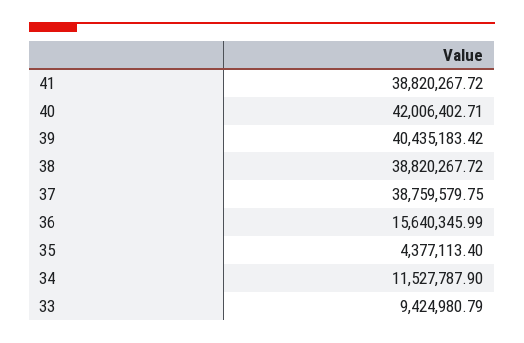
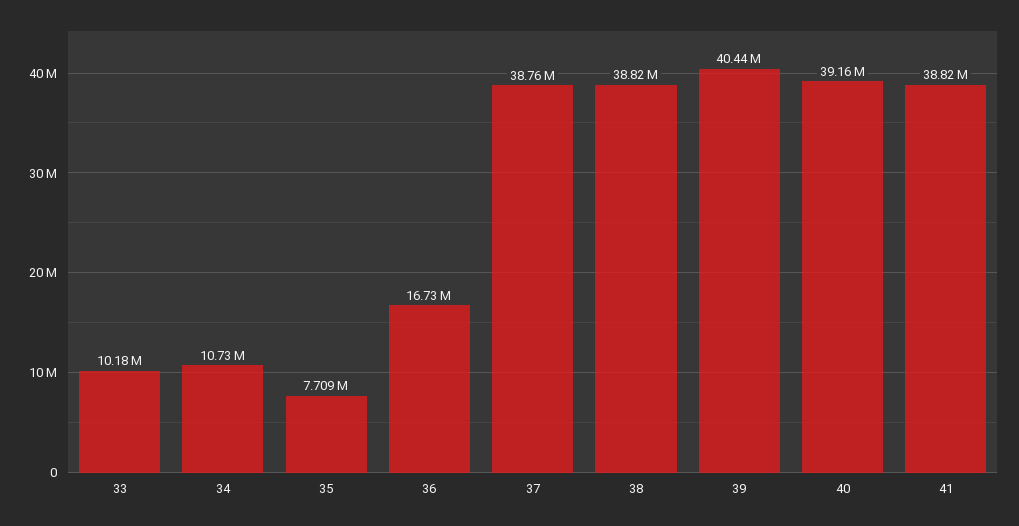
40: 42006402.71 -> 39160000
36: 15640345.99 -> 16730000
35: 4377113.4 -> 7709000
34: 11527787.9 -> 10730000
33: 9424980.79 -> 10180000

